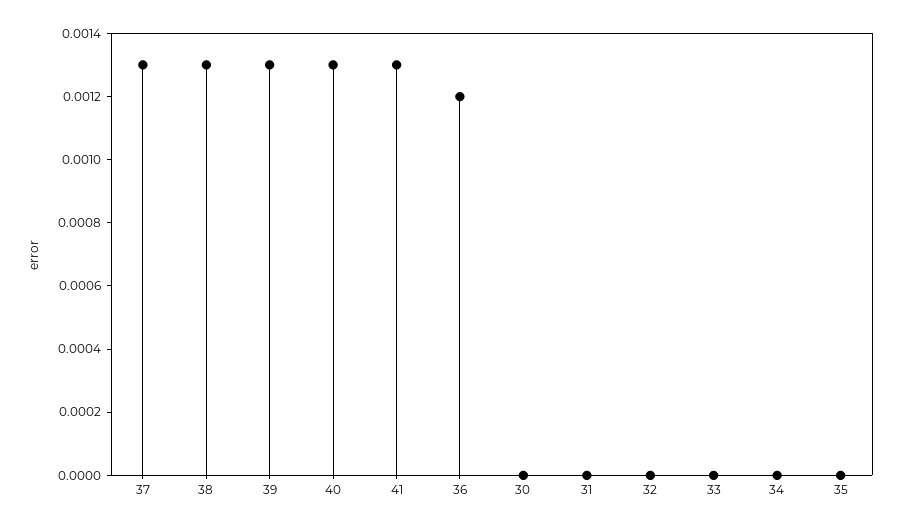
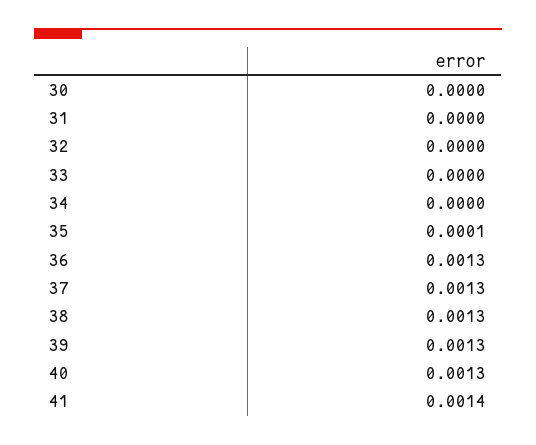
41: 0.0013 -> 0.0014
36: 0.0012 -> 0.0013
35: 0 -> 0.0001

